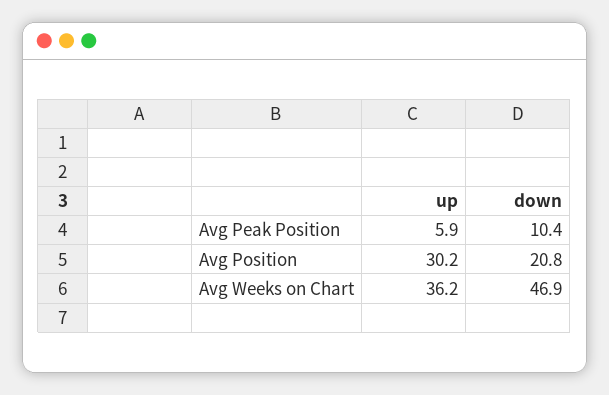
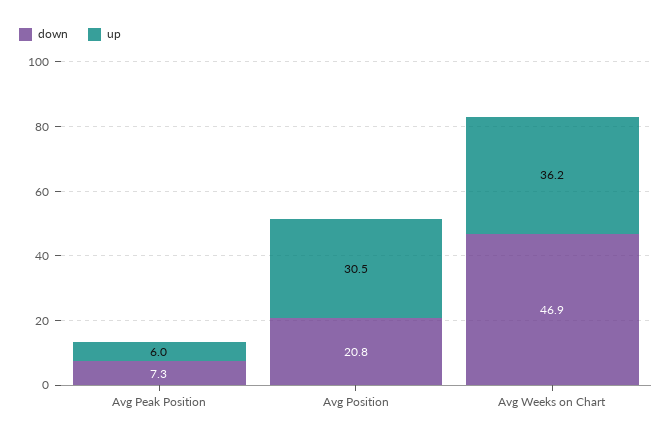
up, Avg Peak Position: 5.9 -> 6
down, Avg Peak Position: 10.4 -> 7.3
up, Avg Position: 30.2 -> 30.5

